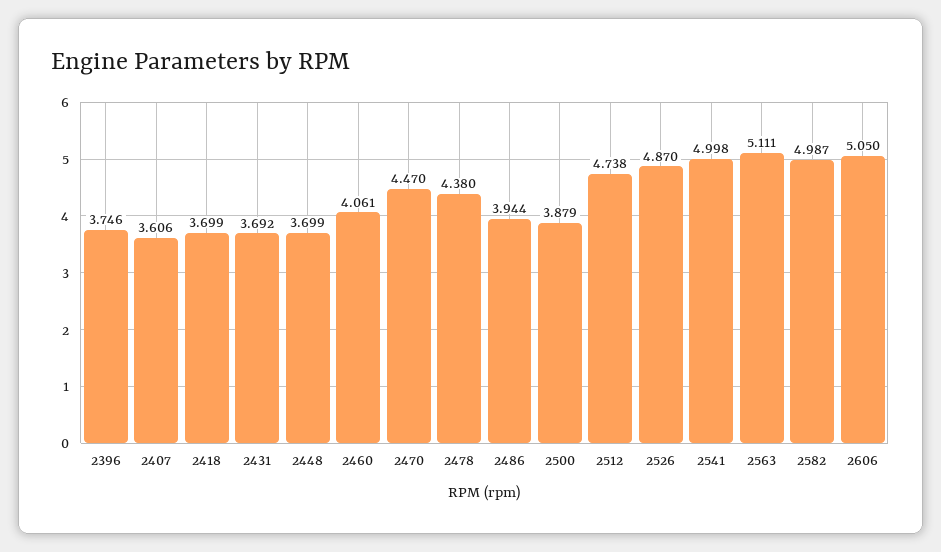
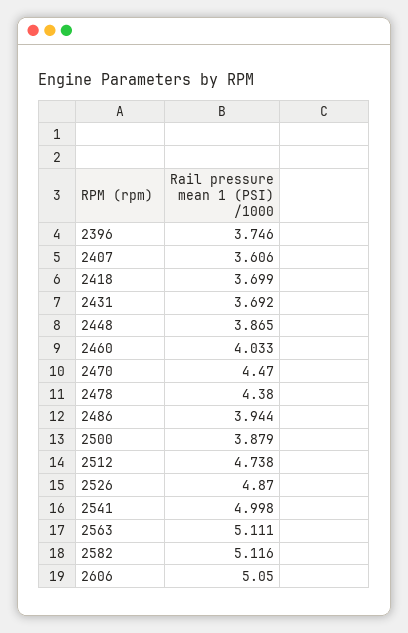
2448: 3.699 -> 3.865
2460: 4.061 -> 4.033
2582: 4.987 -> 5.116

